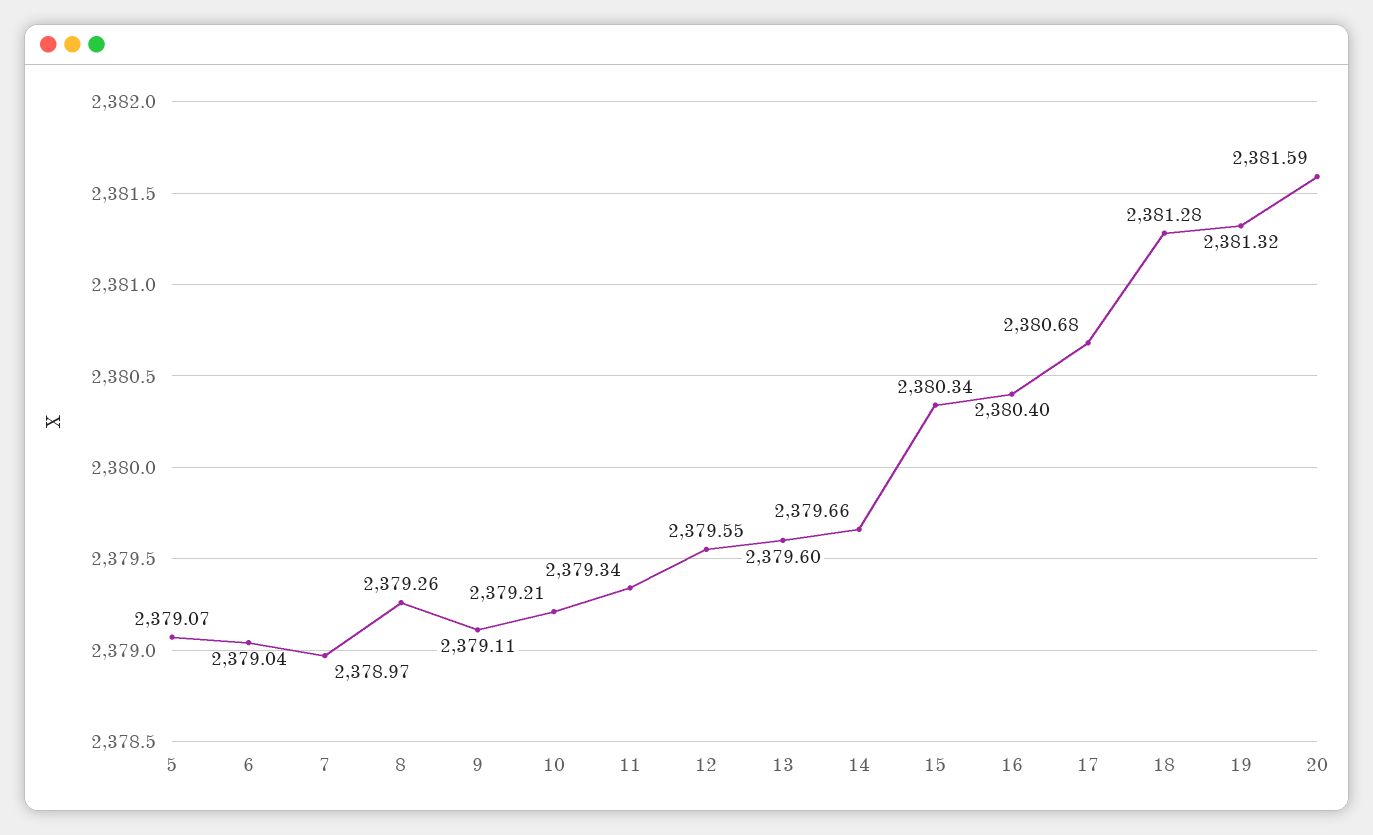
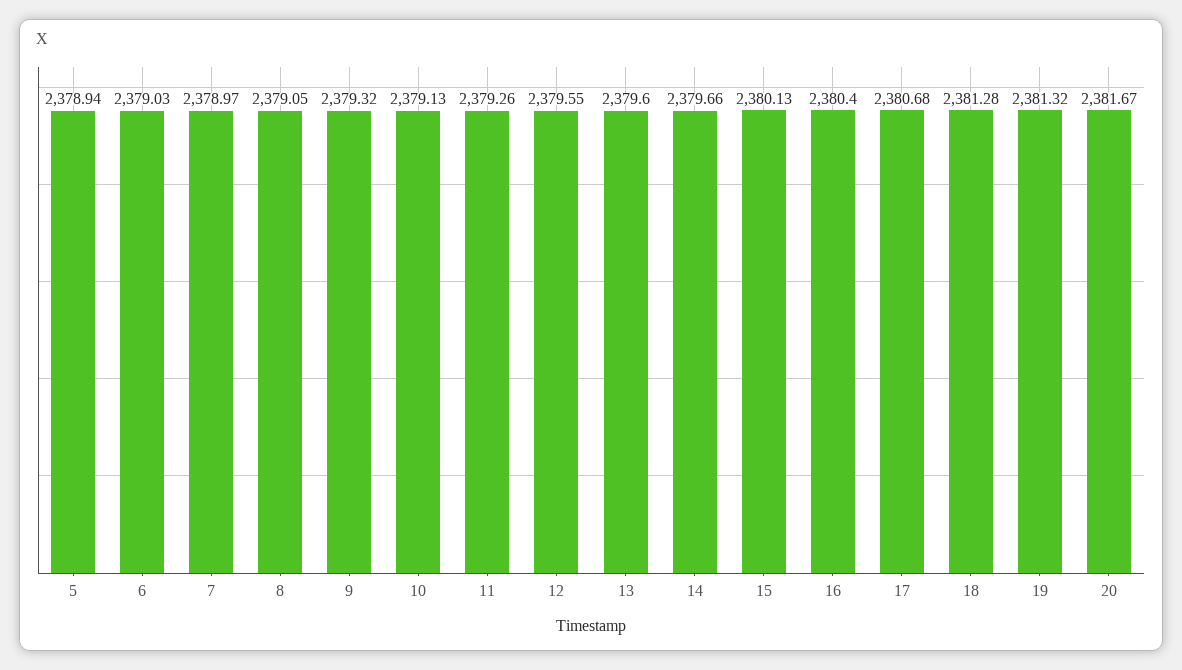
5: 2379.07 -> 2378.94
6: 2379.04 -> 2379.03
8: 2379.26 -> 2379.05
9: 2379.11 -> 2379.32
10: 2379.21 -> 2379.13
11: 2379.34 -> 2379.26
15: 2380.34 -> 2380.13
20: 2381.59 -> 2381.67

